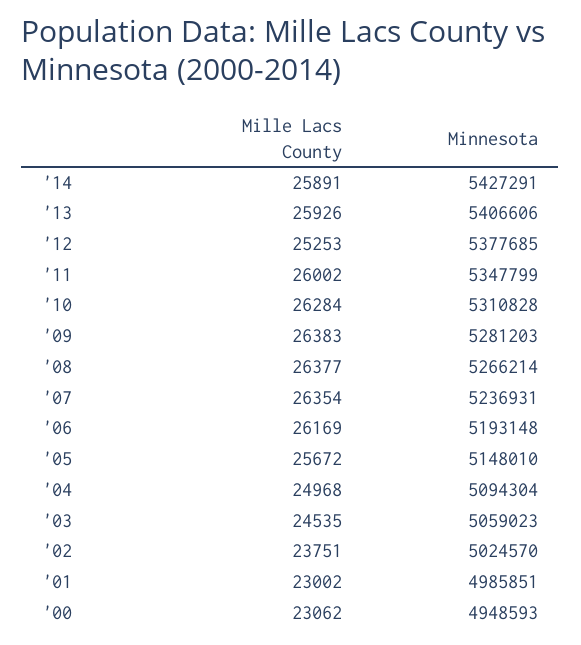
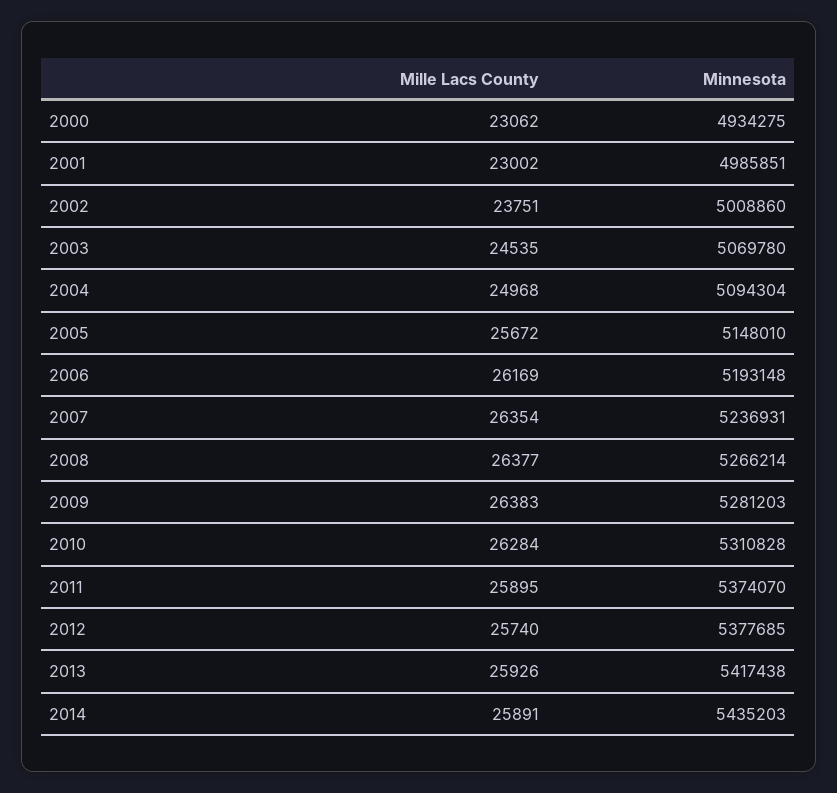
Minnesota, '14: 5427291 -> 5435203
Minnesota, '13: 5406606 -> 5417438
Mille Lacs County, '12: 25253 -> 25740
Mille Lacs County, '11: 26002 -> 25895
Minnesota, '11: 5347799 -> 5374070
Minnesota, '03: 5059023 -> 5069780
Minnesota, '02: 5024570 -> 5008860
Minnesota, '00: 4948593 -> 4934275

